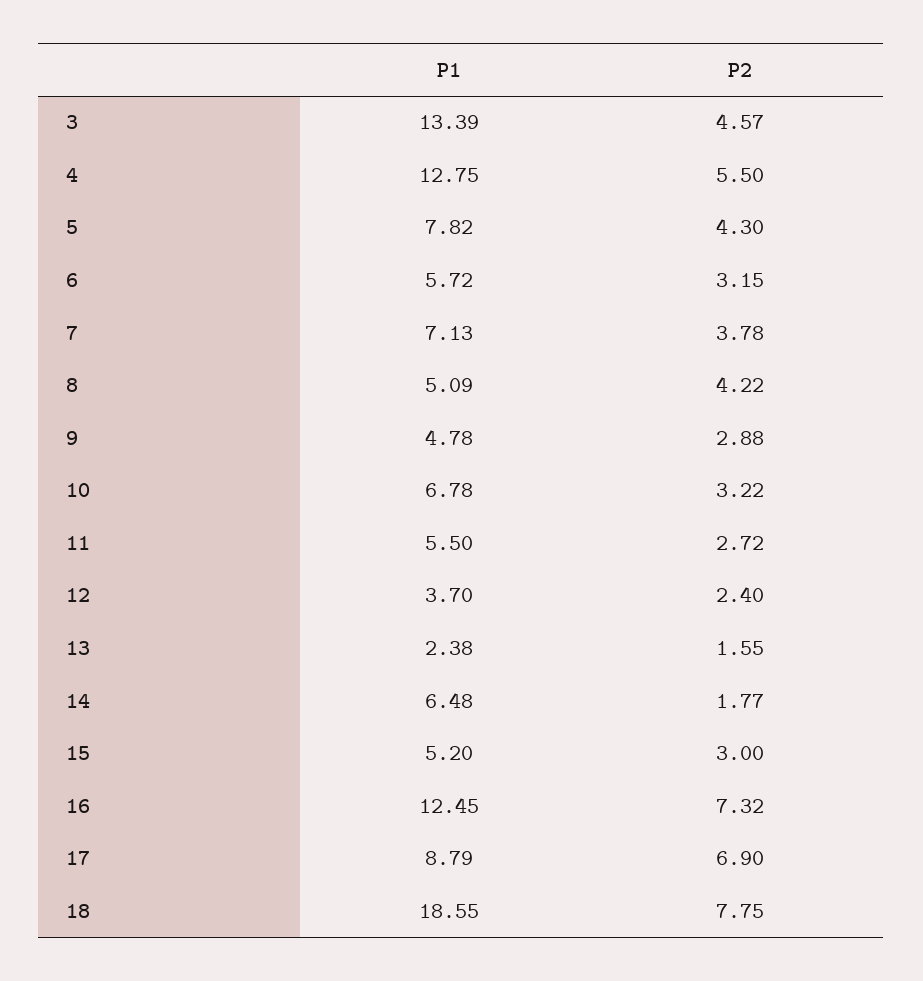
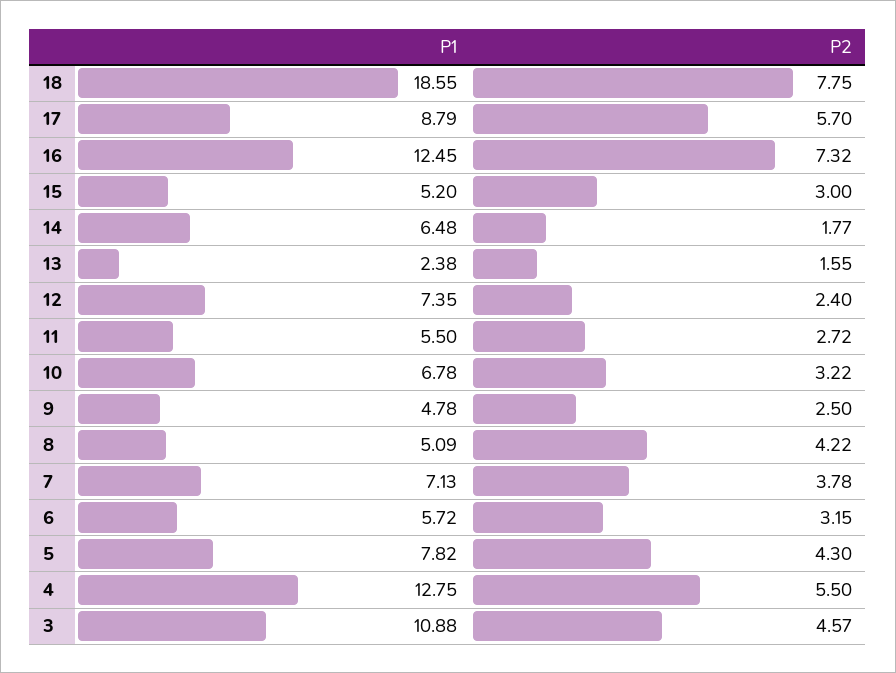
P1, 3: 13.39 -> 10.88
P2, 9: 2.88 -> 2.5
P1, 12: 3.7 -> 7.35
P2, 17: 6.9 -> 5.7

